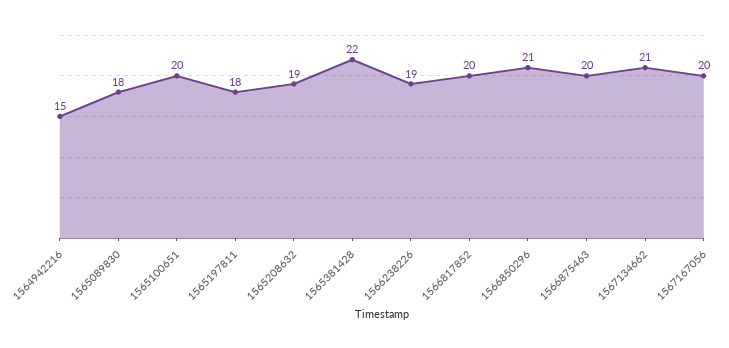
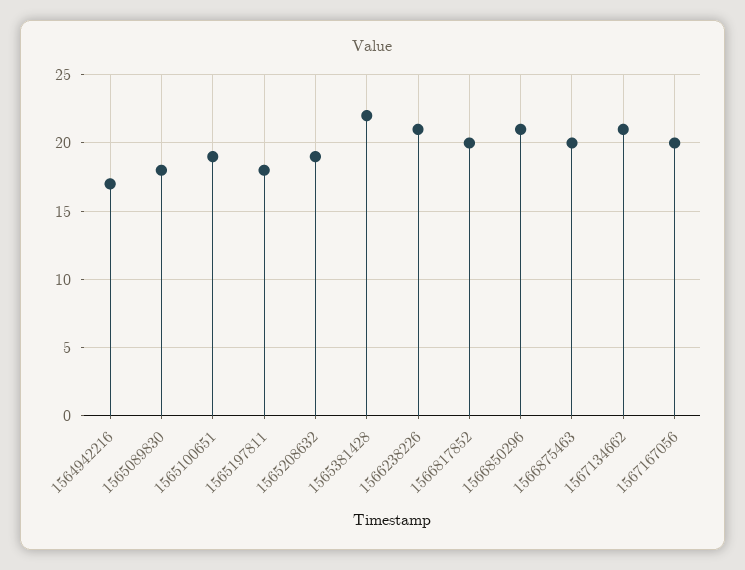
1564942216: 15 -> 17
1565100651: 20 -> 19
1566238226: 19 -> 21

